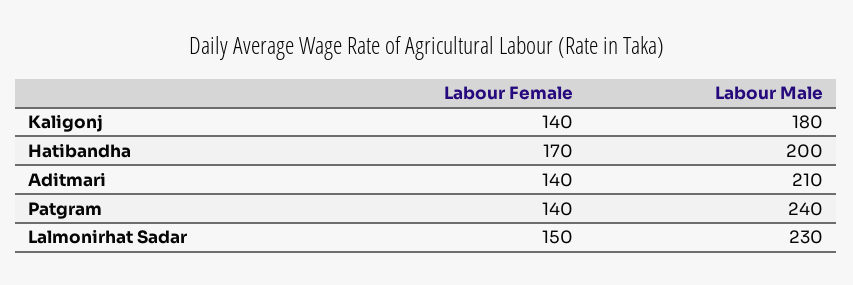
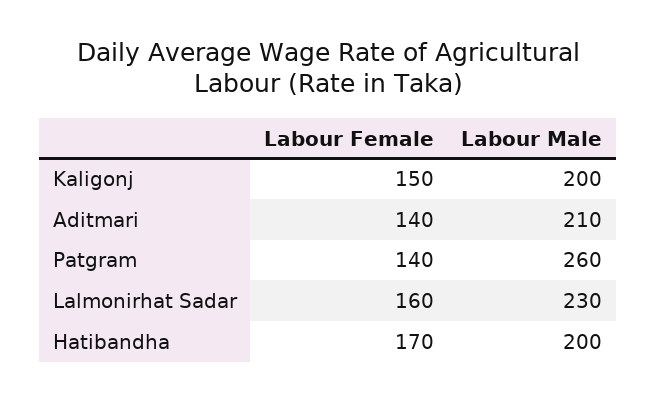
Labour Female, Kaligonj: 140 -> 150
Labour Male, Kaligonj: 180 -> 200
Labour Male, Patgram: 240 -> 260
Labour Female, Lalmonirhat Sadar: 150 -> 160

